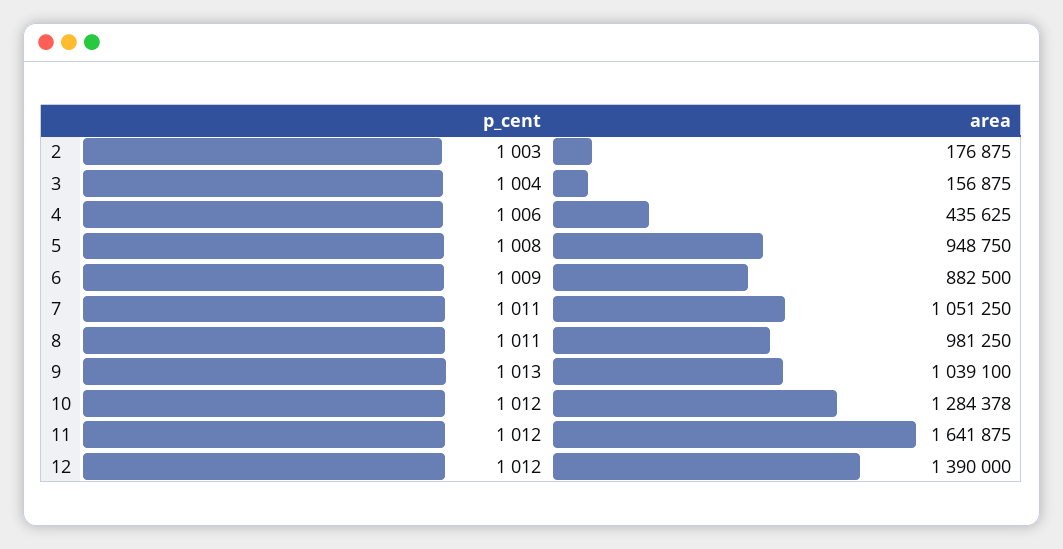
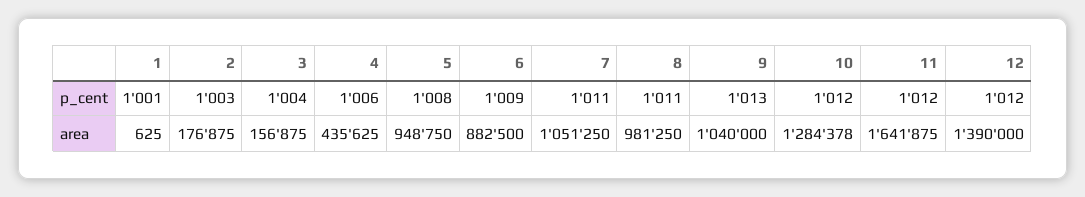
area, 9: 1039100 -> 1040000
p_cent, 1: none -> 1001
area, 1: none -> 625

